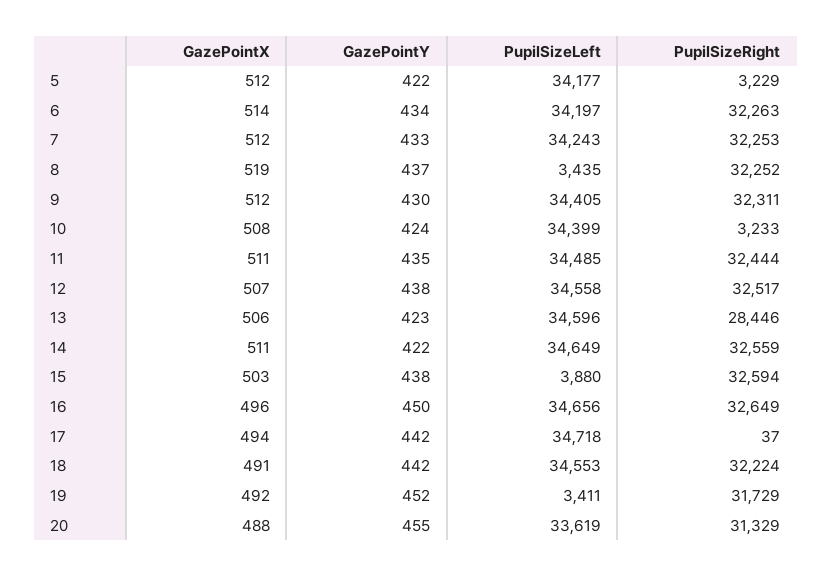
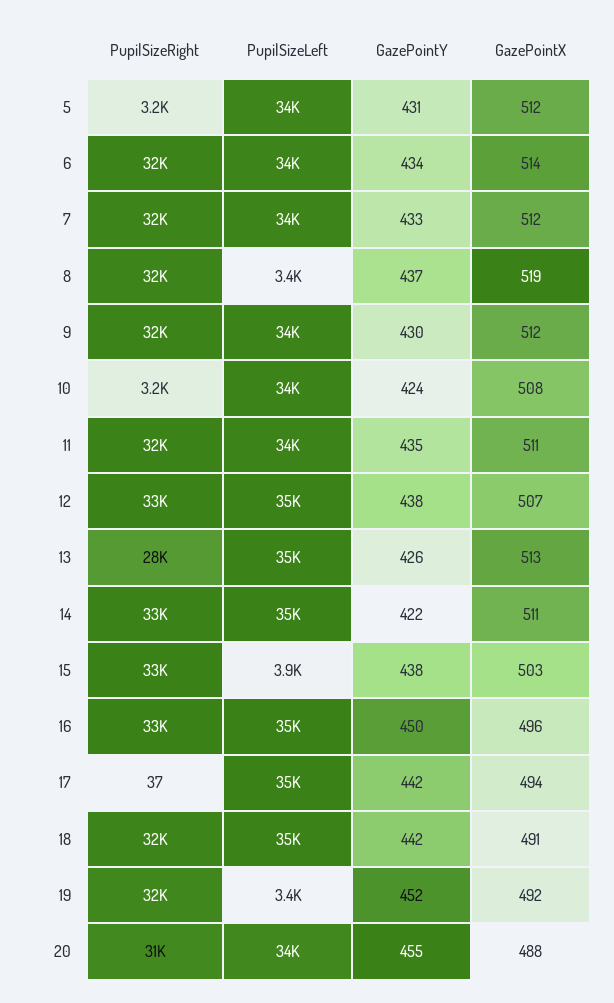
GazePointY, 5: 422 -> 431
GazePointX, 13: 506 -> 513
GazePointY, 13: 423 -> 426

